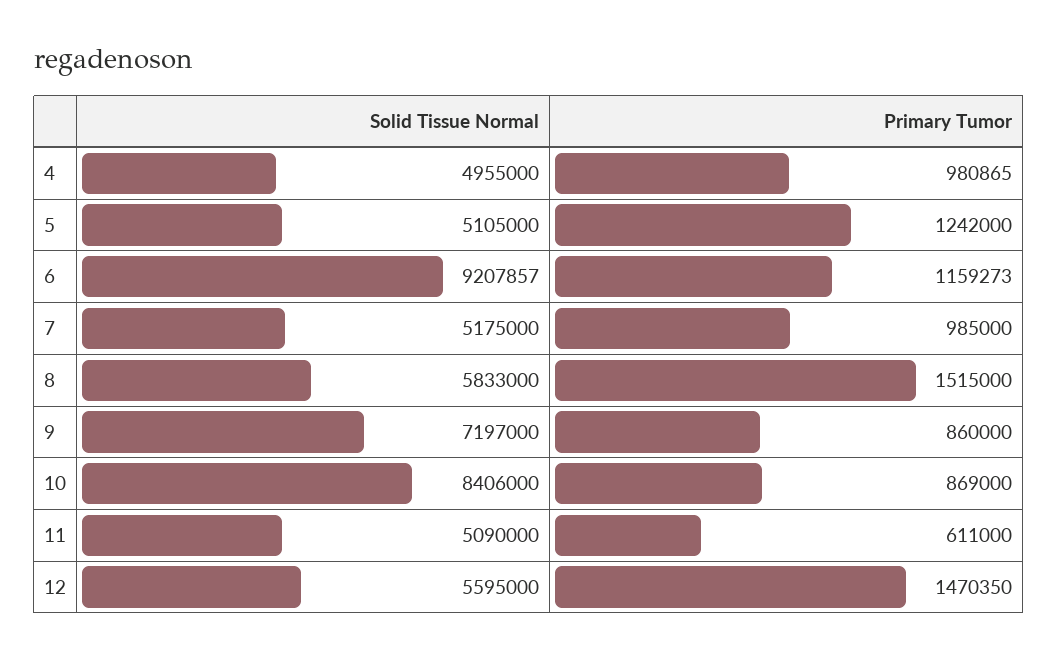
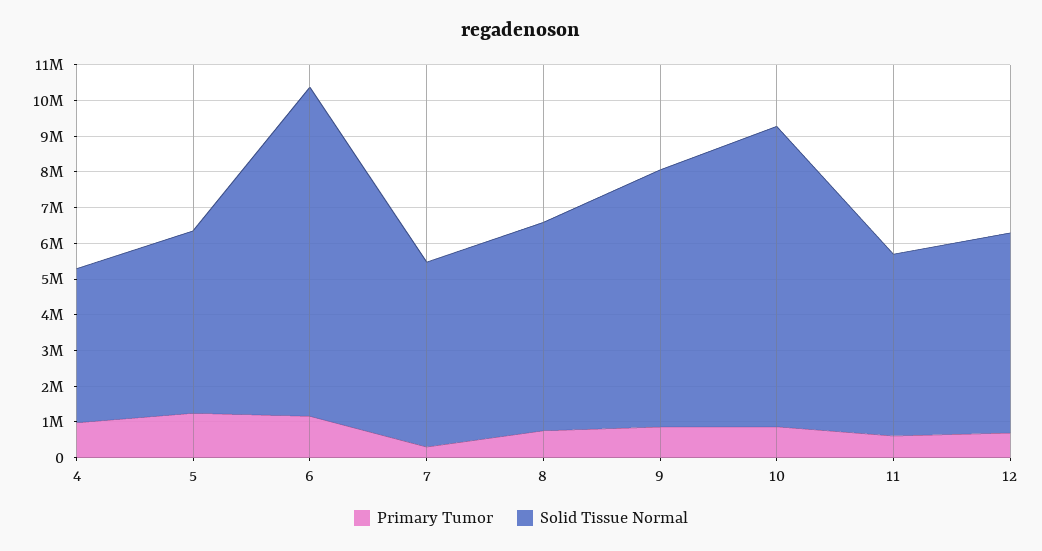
Solid Tissue Normal, 4: 4955000 -> 4250000
Primary Tumor, 7: 985000 -> 250000
Primary Tumor, 8: 1515000 -> 750000
Primary Tumor, 12: 1470350 -> 750000

